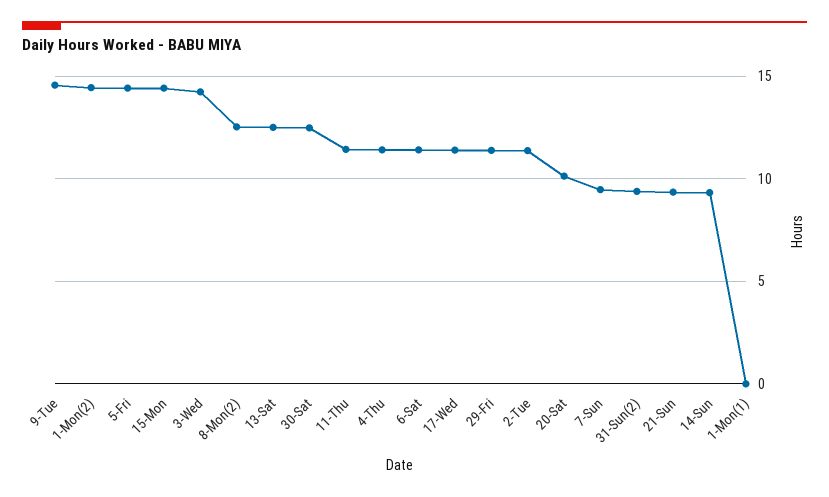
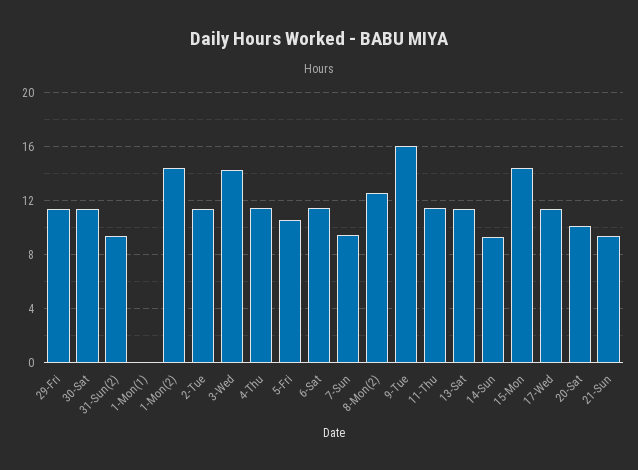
9-Tue: 14.5 -> 16
5-Fri: 14.5 -> 10.5
13-Sat: 12.5 -> 11.5
30-Sat: 12.5 -> 11.5

